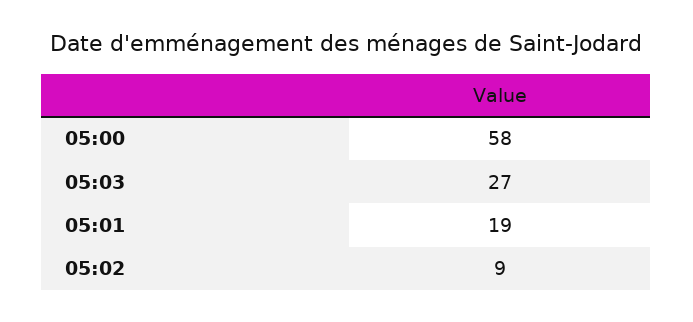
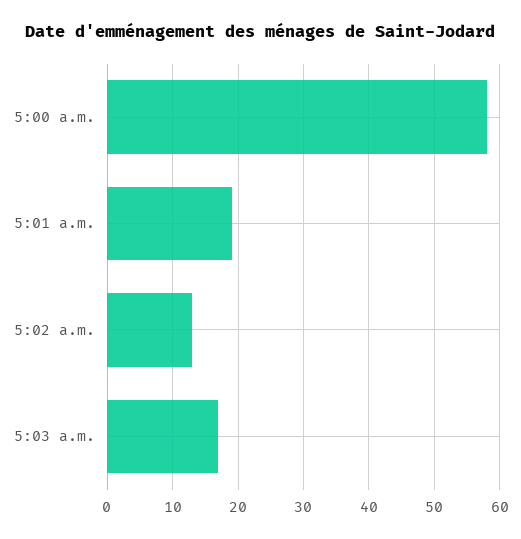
05:03: 27 -> 17
05:02: 9 -> 13

